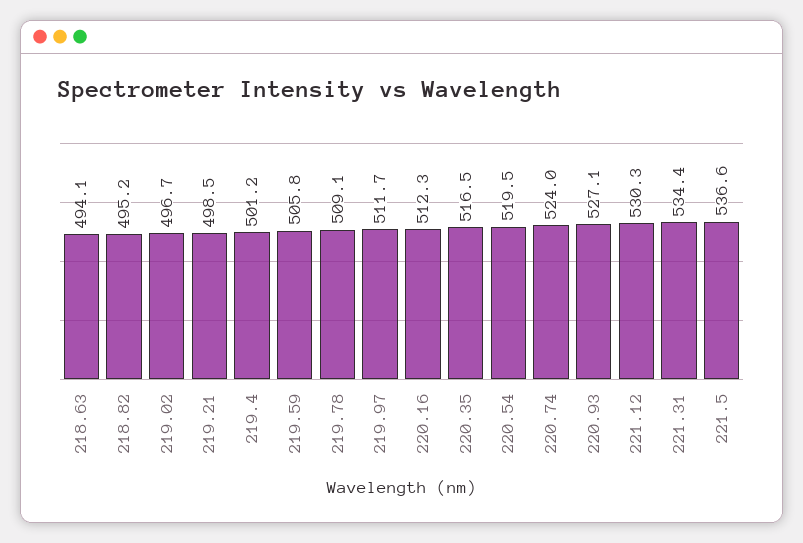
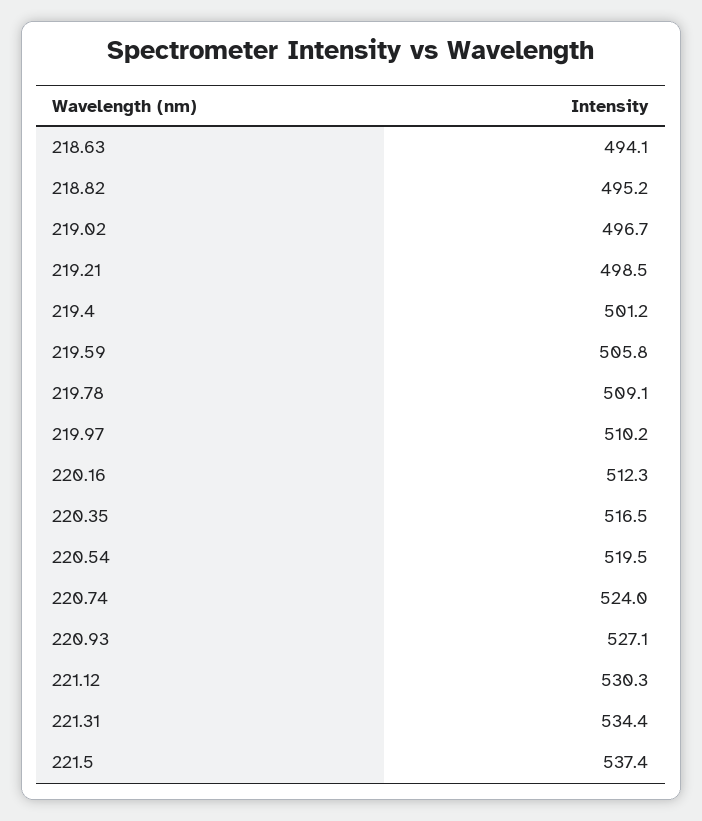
219.97: 511.7 -> 510.2
221.5: 536.6 -> 537.4

